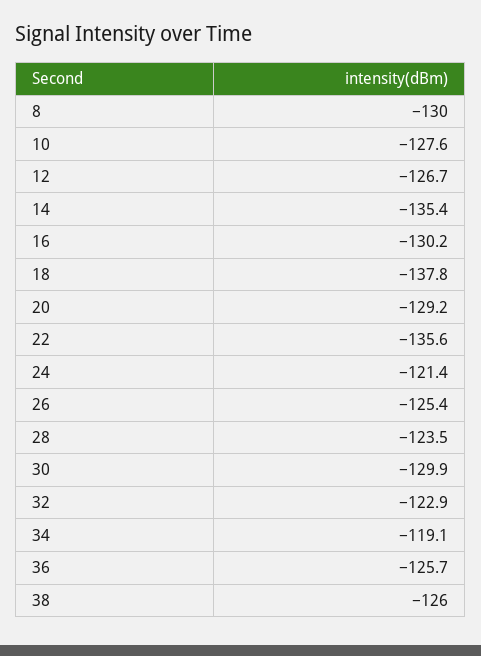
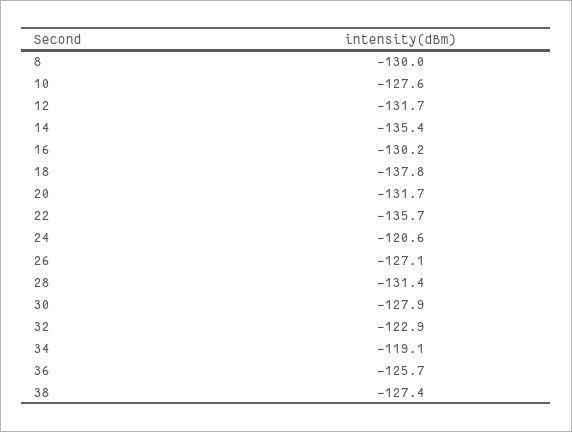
12: -126.7 -> -131.7
20: -129.2 -> -131.7
22: -135.6 -> -135.7
24: -121.4 -> -120.6
26: -125.4 -> -127.1
28: -123.5 -> -131.4
30: -129.9 -> -127.9
38: -126 -> -127.4

